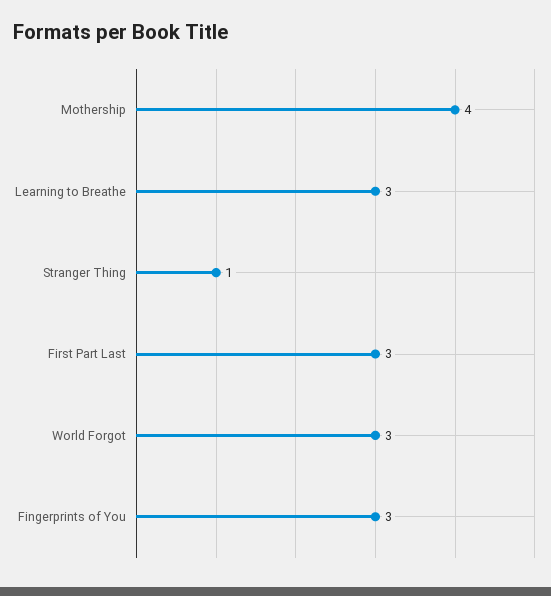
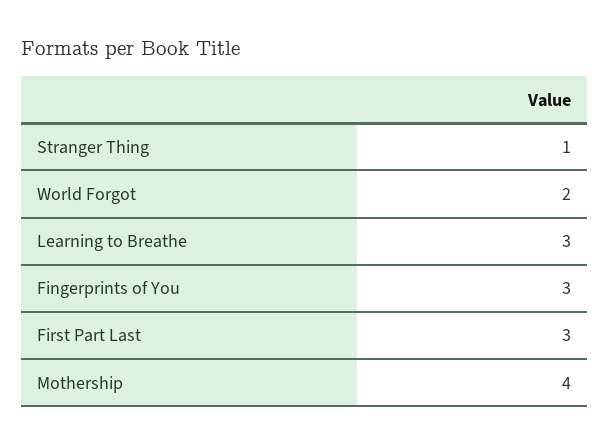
World Forgot: 3 -> 2

